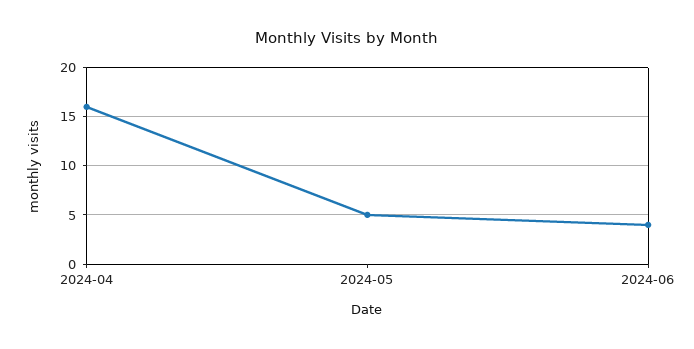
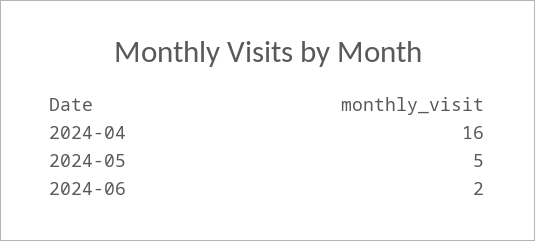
2024-06: 4 -> 2

